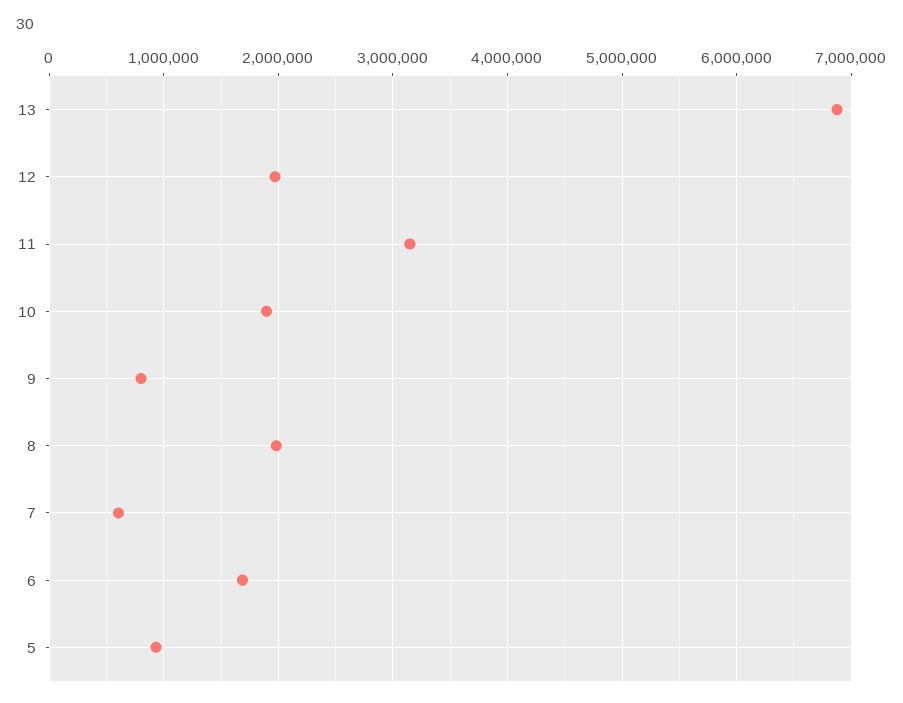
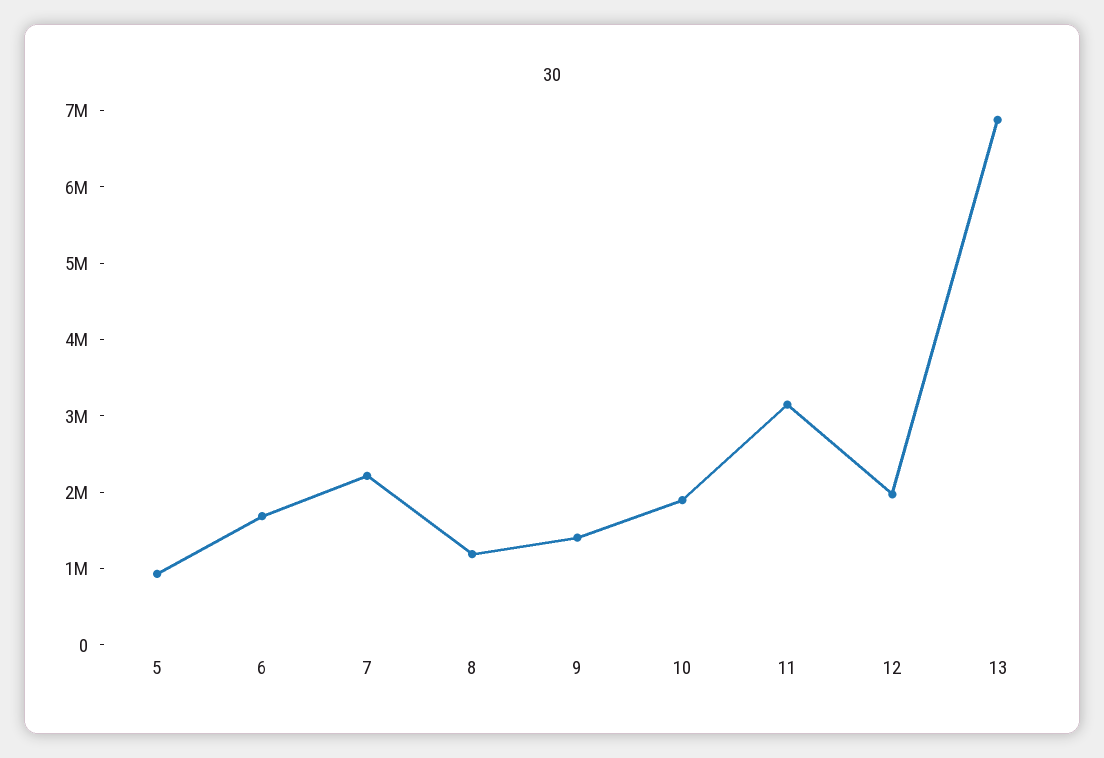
9: 800000 -> 1400000
8: 2000000 -> 1200000
7: 600000 -> 2200000

